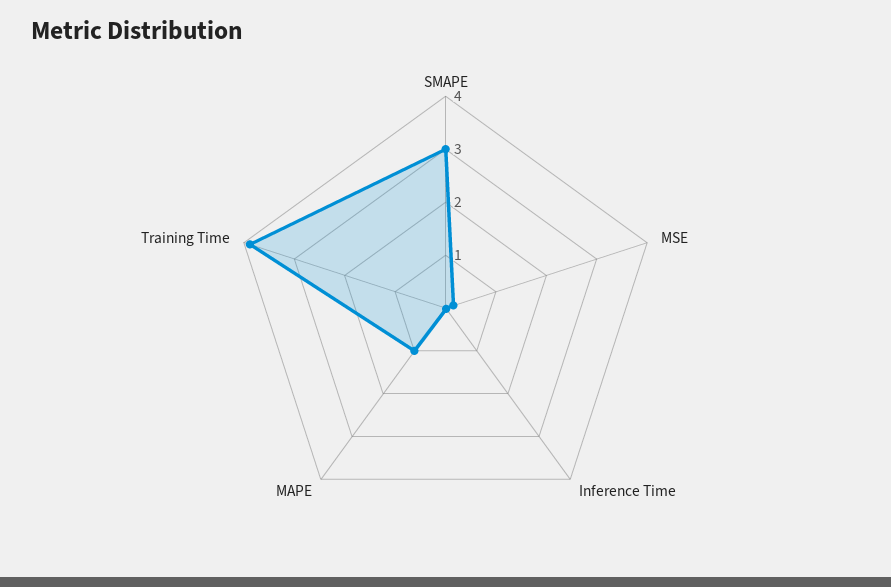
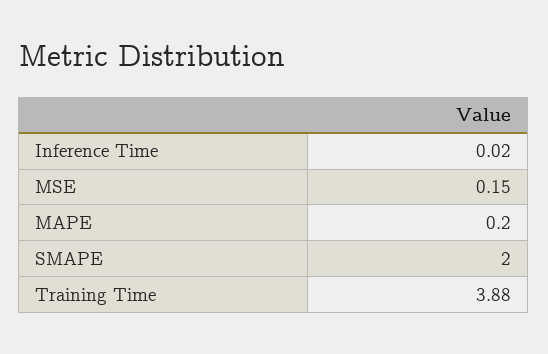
SMAPE: 3 -> 2
MAPE: 1 -> 0.2

